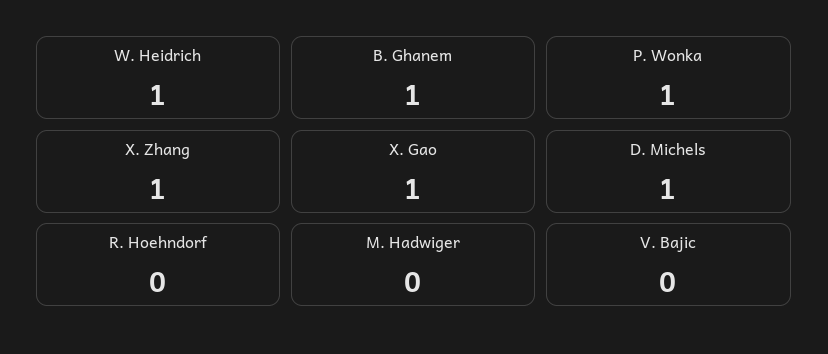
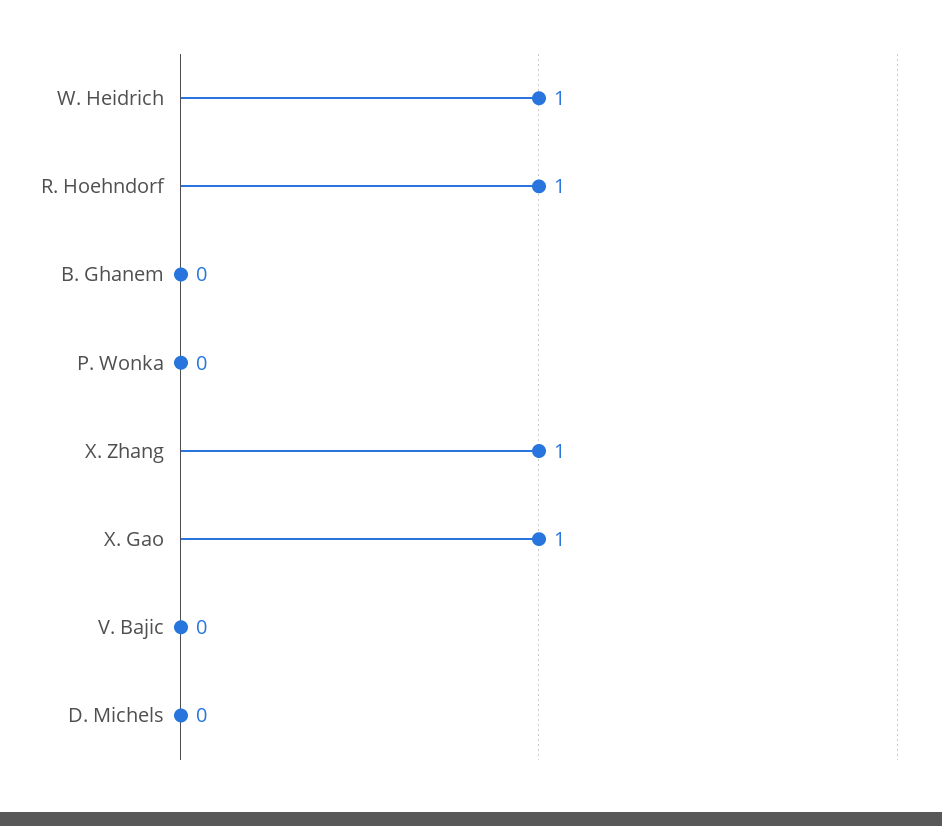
B. Ghanem: 1 -> 0
P. Wonka: 1 -> 0
D. Michels: 1 -> 0
R. Hoehndorf: 0 -> 1
M. Hadwiger: 0 -> none

